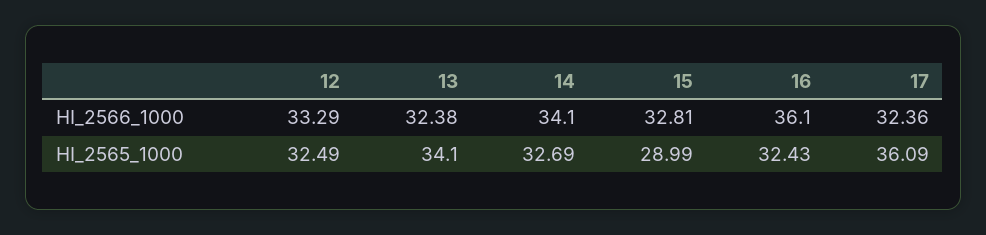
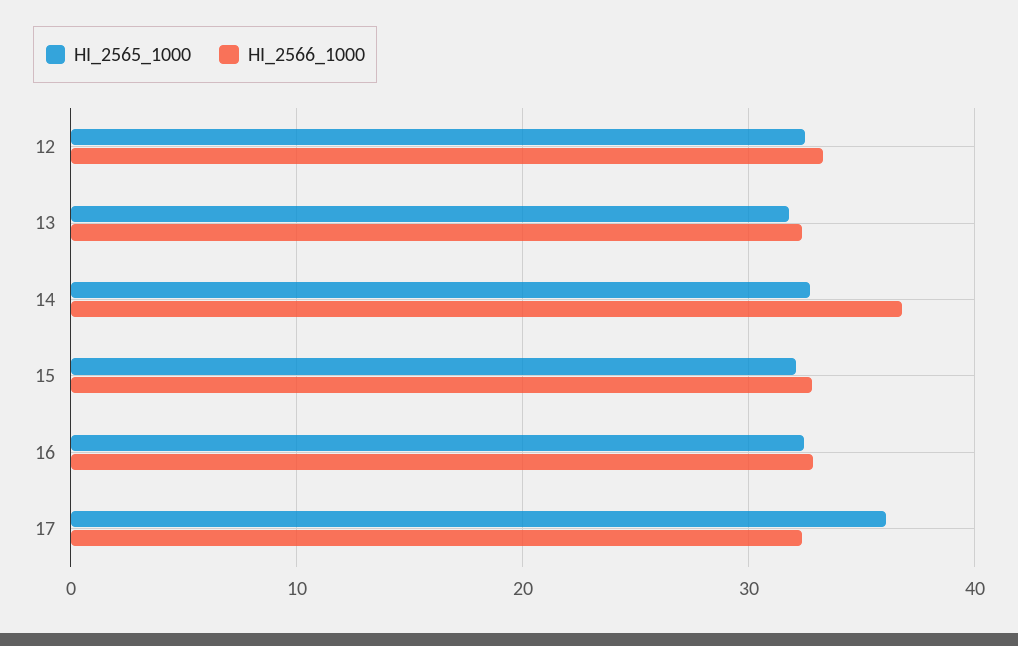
HI_2566_1000, 14: 34.1 -> 37
HI_2566_1000, 16: 36.1 -> 33
HI_2565_1000, 13: 34.1 -> 32
HI_2565_1000, 15: 28.99 -> 32

